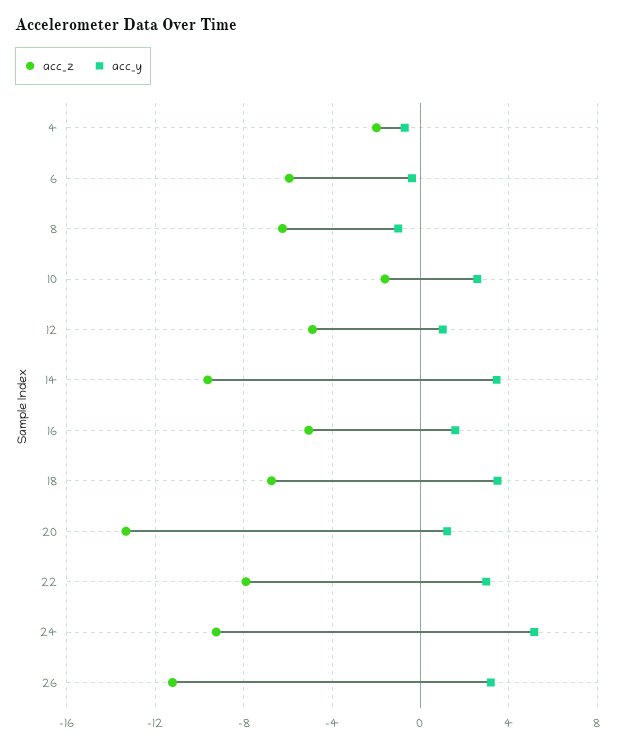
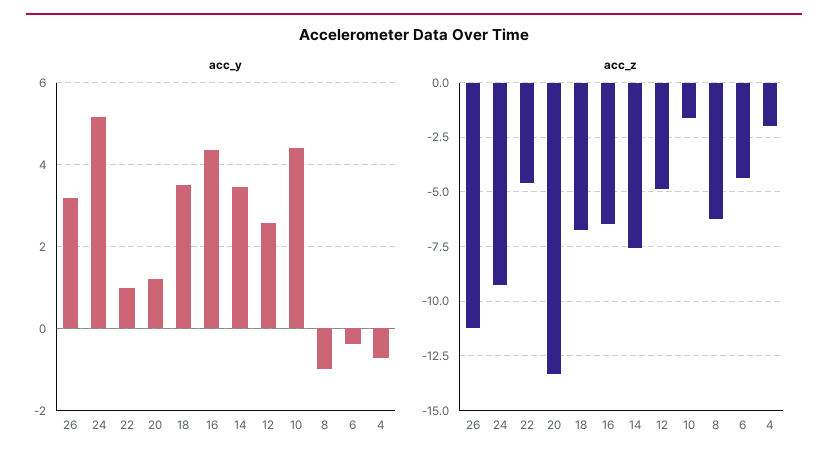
acc_z, 6: -6 -> -4.5
acc_y, 10: 2.5 -> 4.4
acc_y, 12: 1 -> 2.6
acc_z, 14: -9.5 -> -7.5
acc_z, 16: -5 -> -6.5
acc_y, 16: 1.5 -> 4.4
acc_z, 22: -8 -> -4.5
acc_y, 22: 3 -> 1

